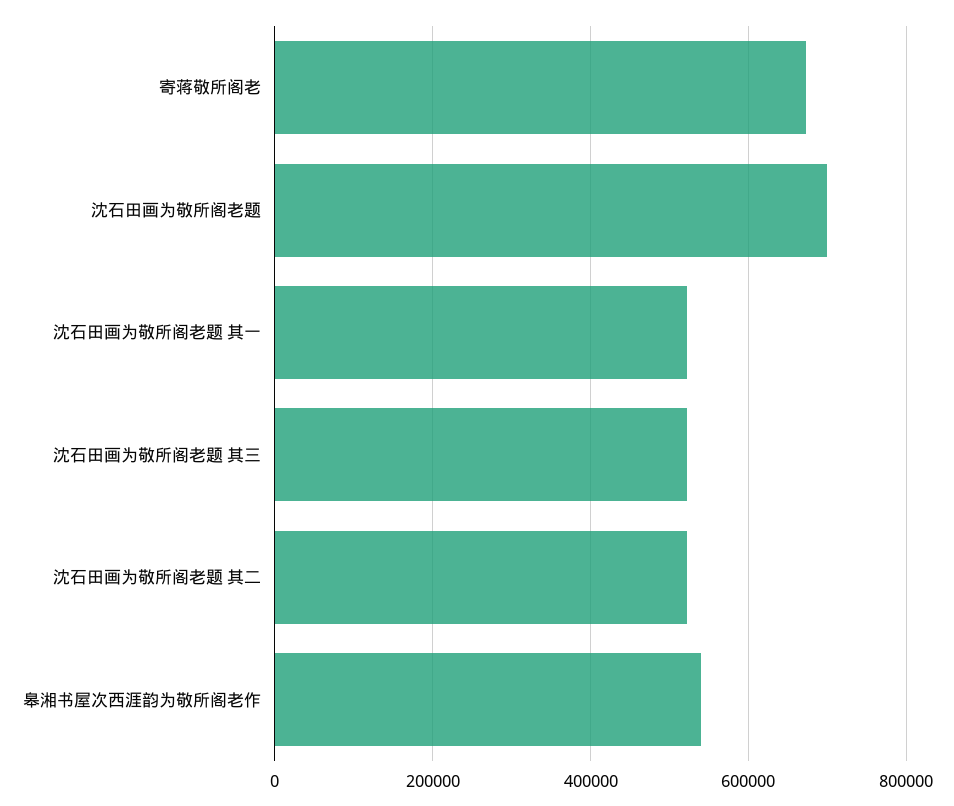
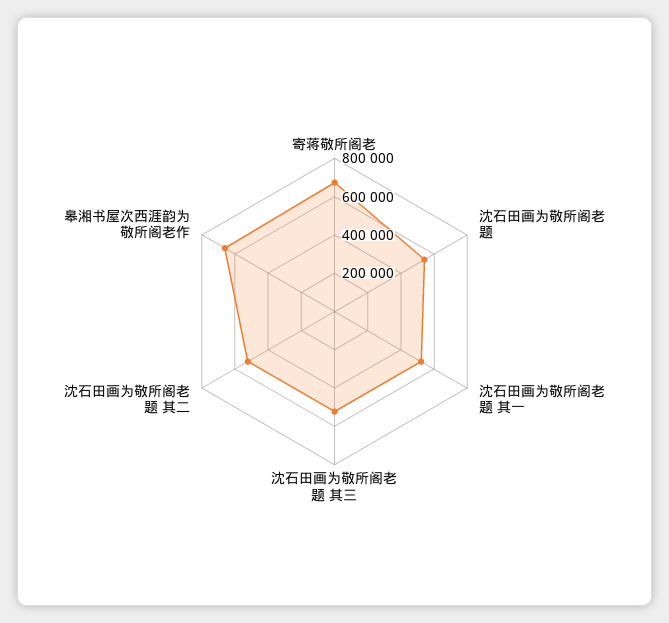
沈石田画为敬所阁老题: 700000 -> 550000
皋湘书屋次西涯韵为敬所阁老作: 540000 -> 650000

